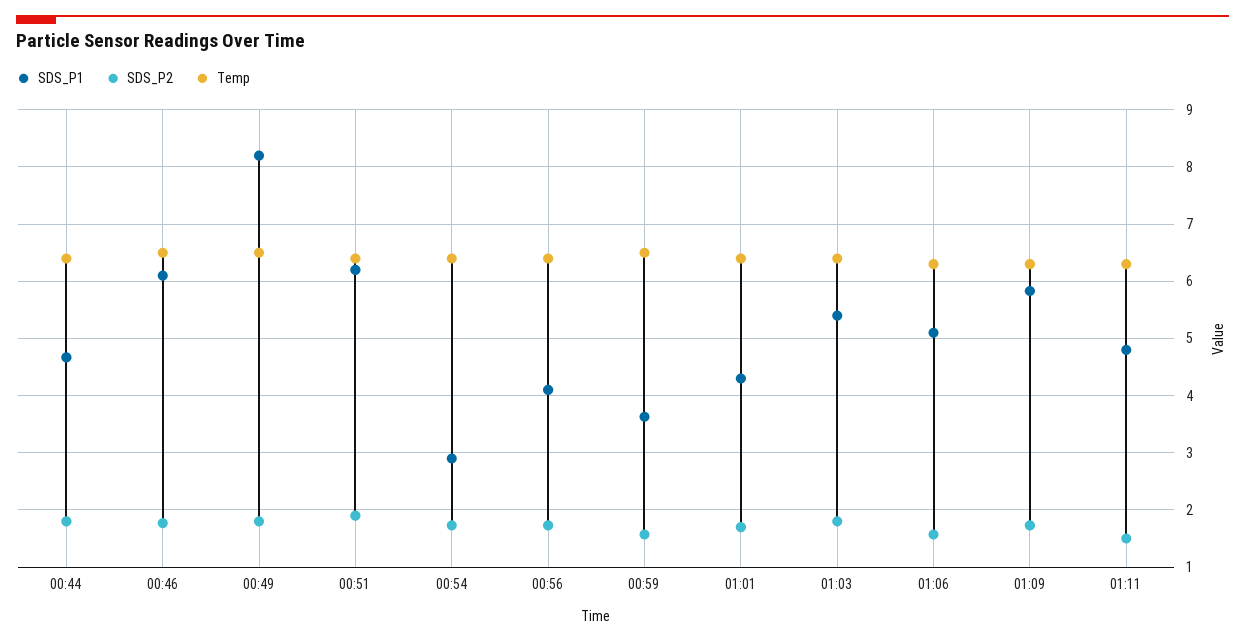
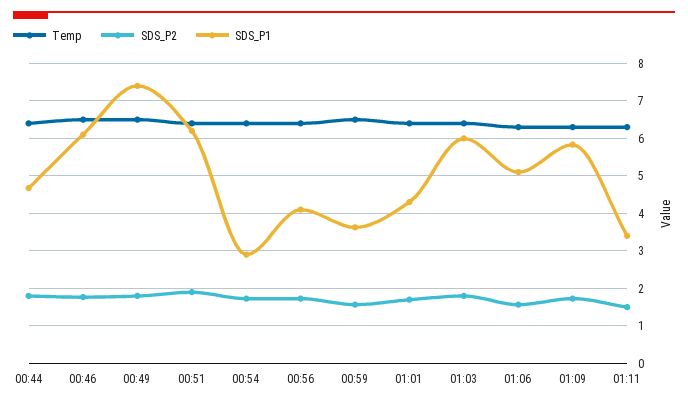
SDS_P1, 00:49: 8.2 -> 7.4
SDS_P1, 01:03: 5.4 -> 6
SDS_P1, 01:11: 4.8 -> 3.4

